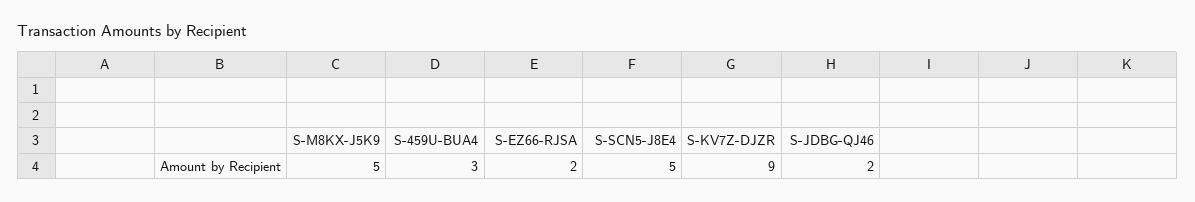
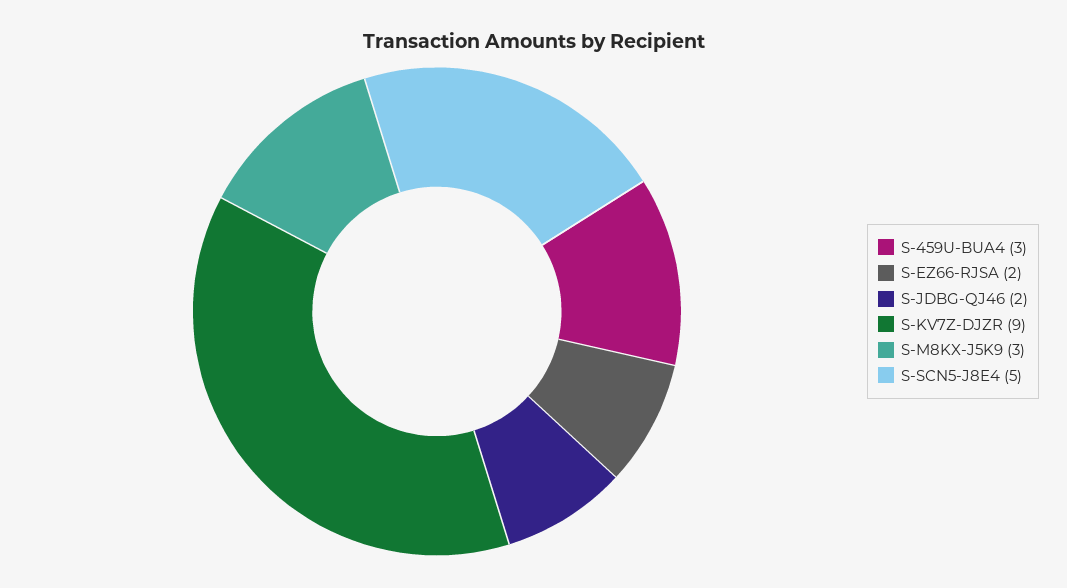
S-M8KX-J5K9: 5 -> 3

